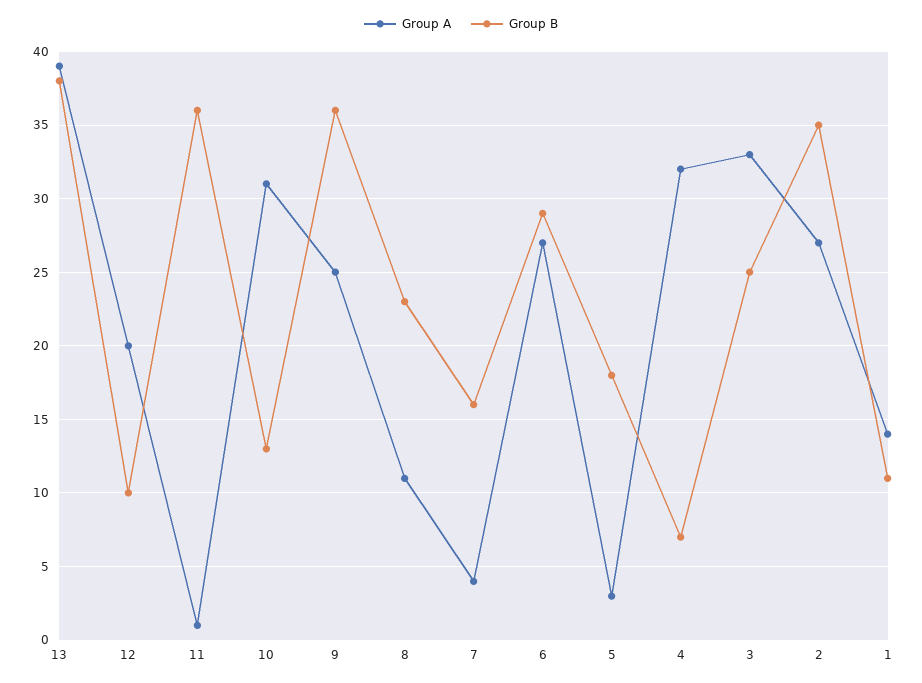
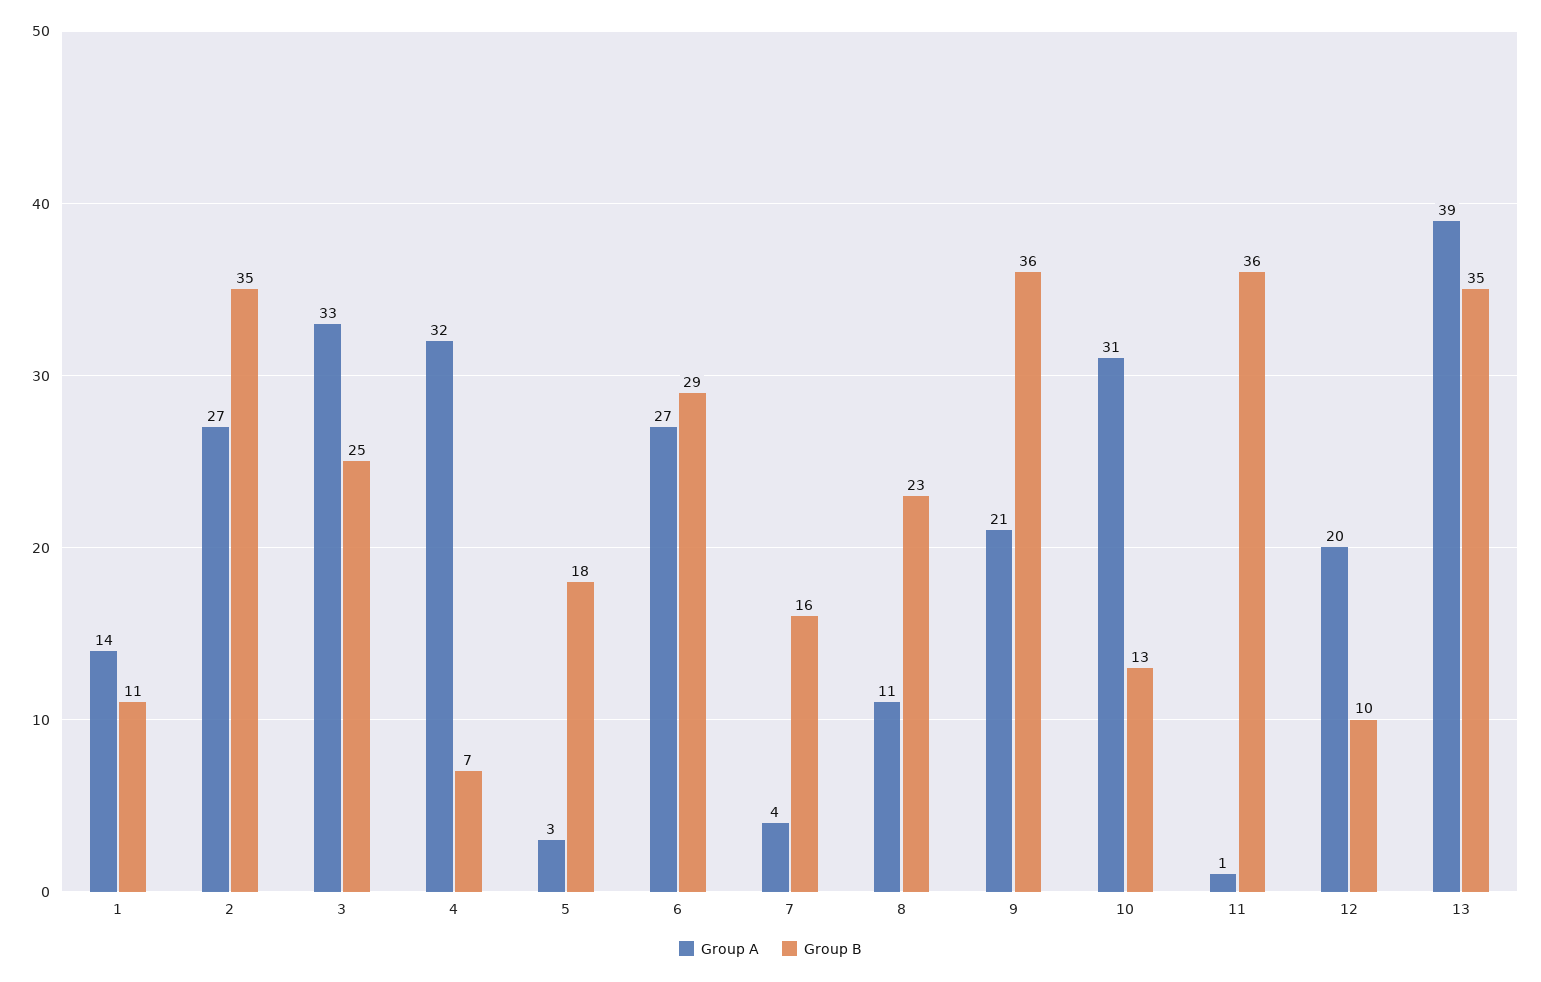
Group B, 13: 38 -> 35
Group A, 9: 25 -> 21

